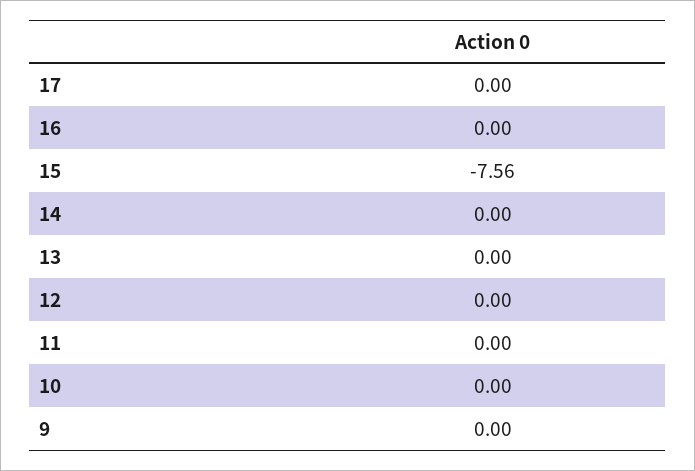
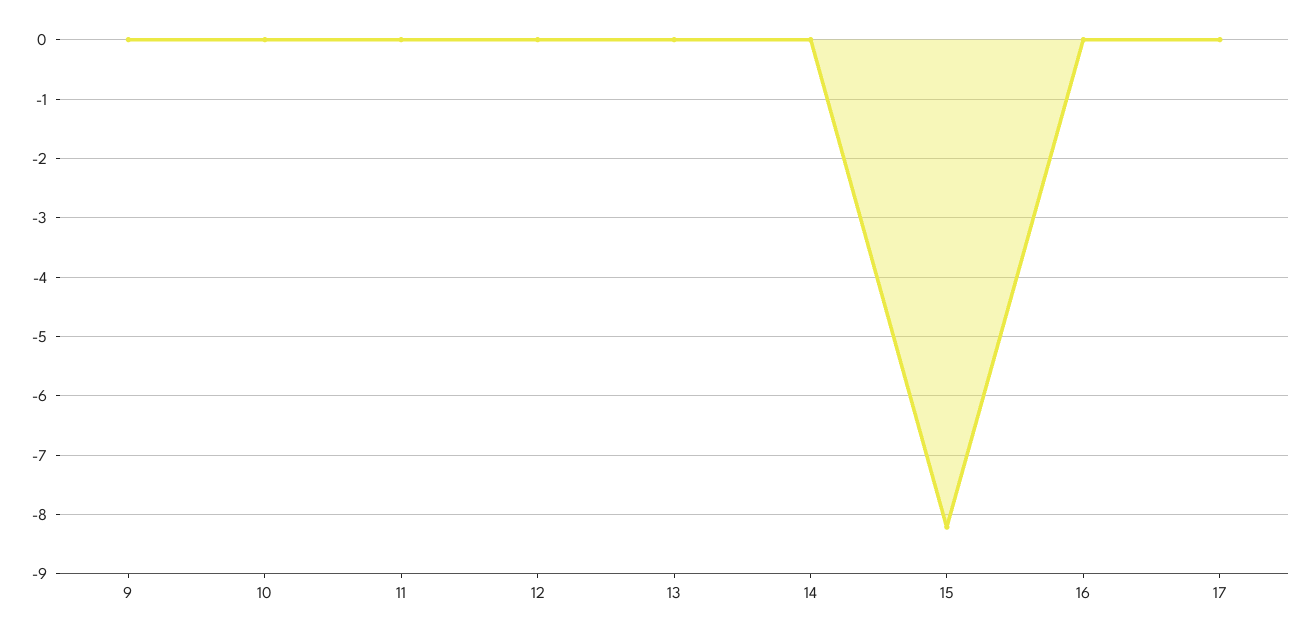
15: -7.56 -> -8.2

